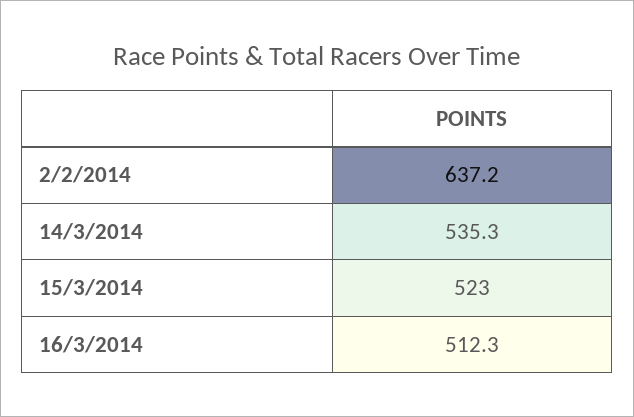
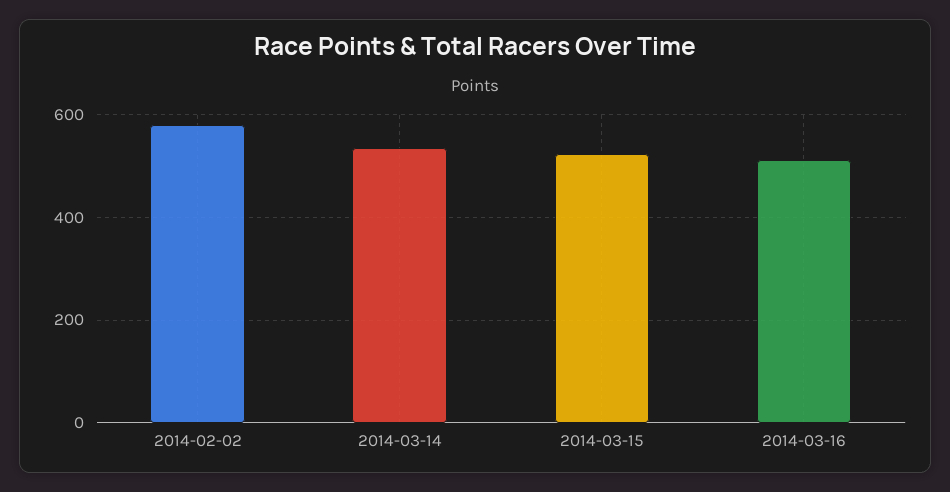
2/2/2014: 637.2 -> 580

